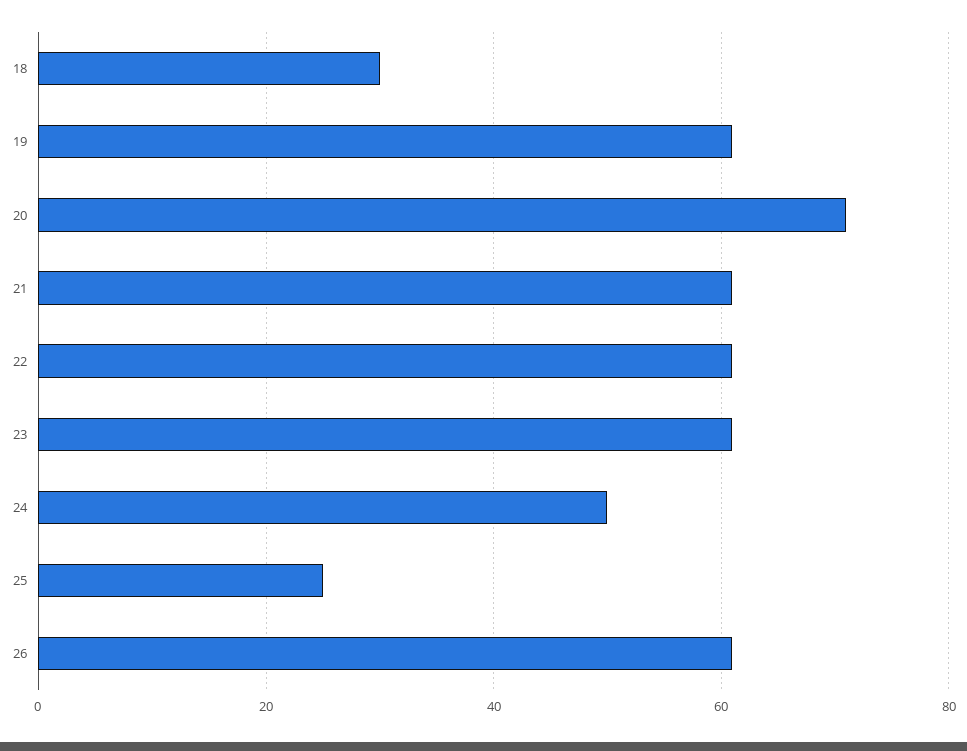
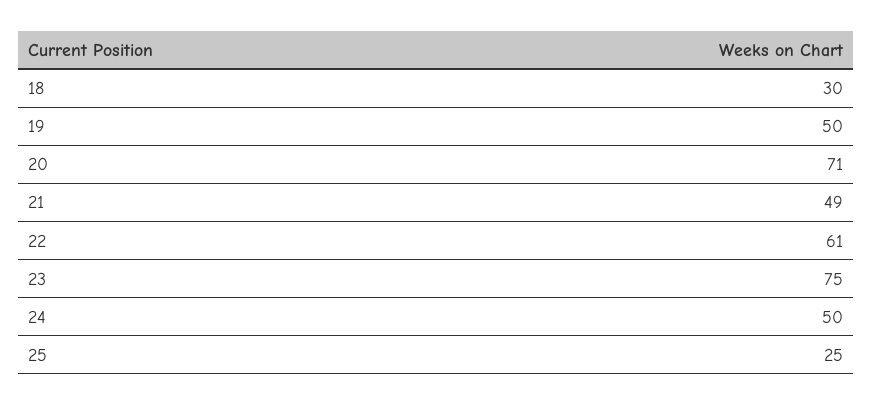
19: 60 -> 50
21: 60 -> 49
23: 60 -> 75
26: 60 -> none

